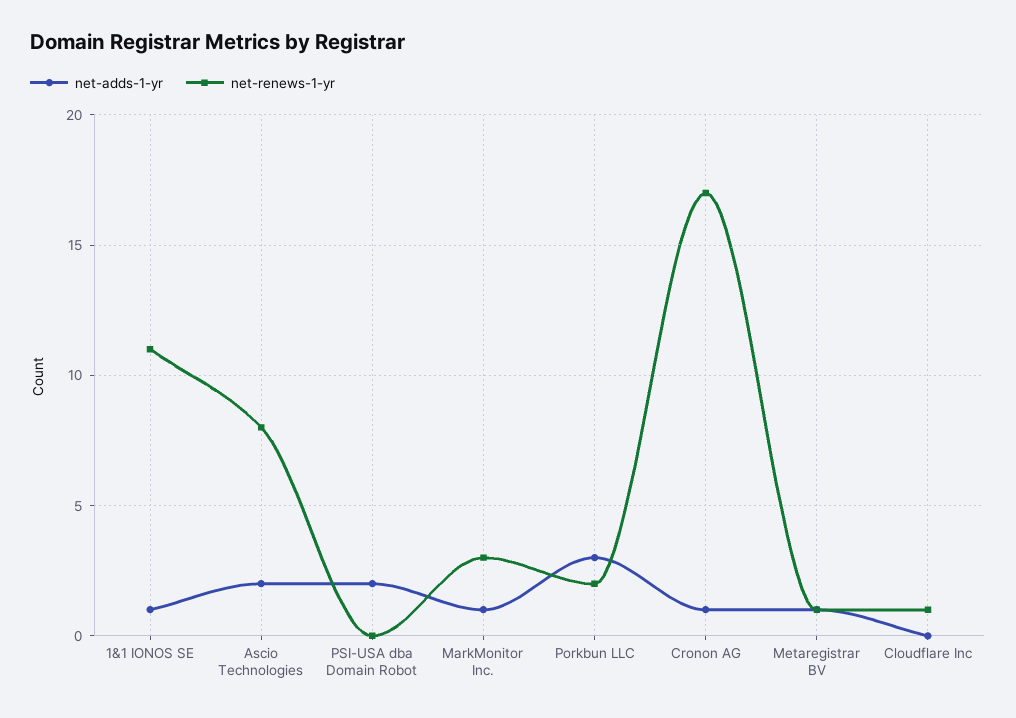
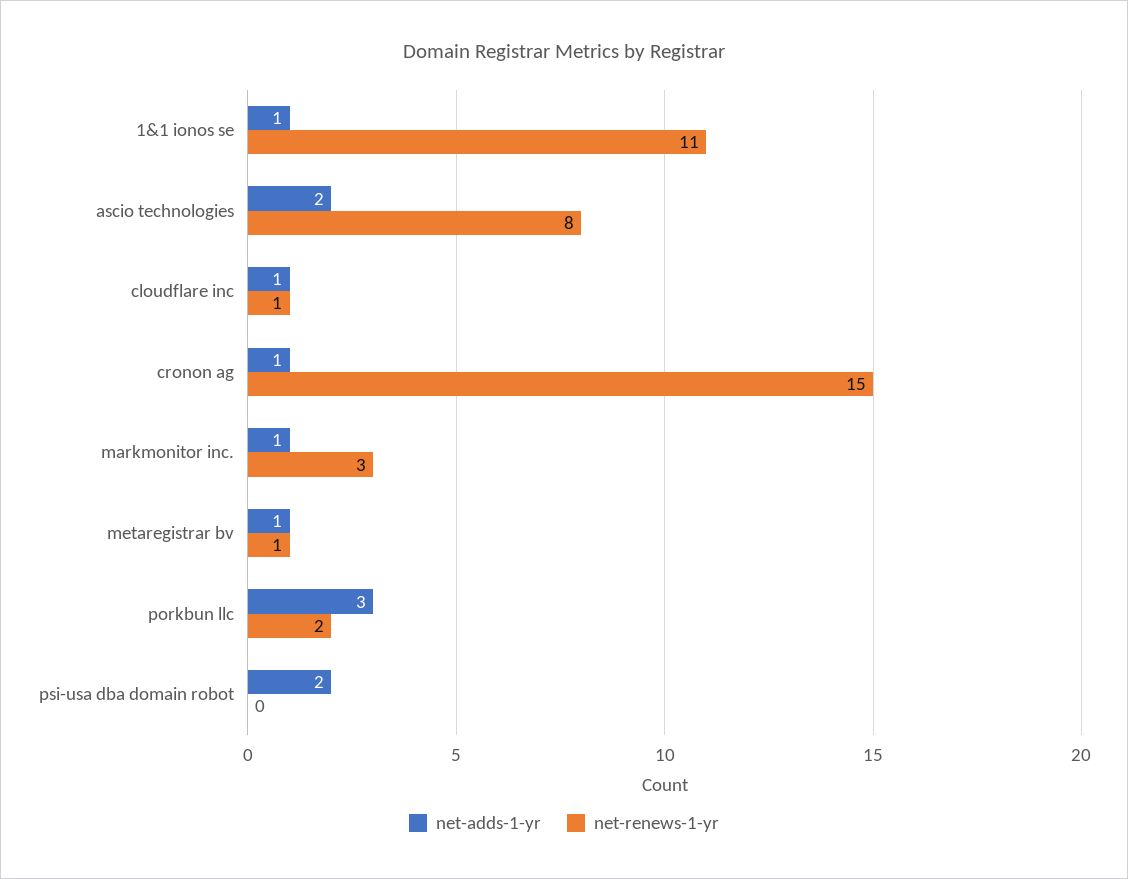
net-renews-1-yr, Cronon AG: 17 -> 15
net-adds-1-yr, Cloudflare Inc: 0 -> 1

